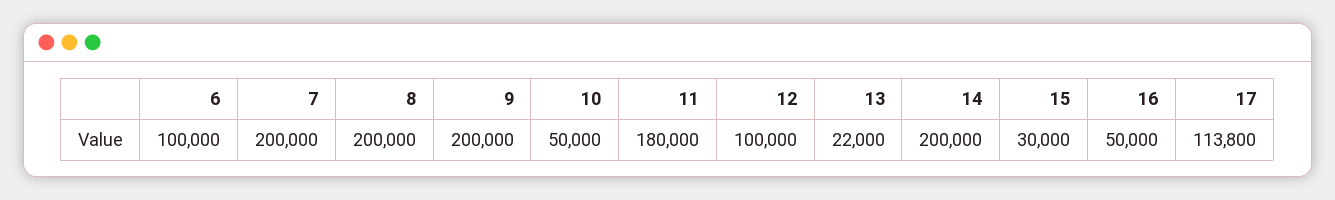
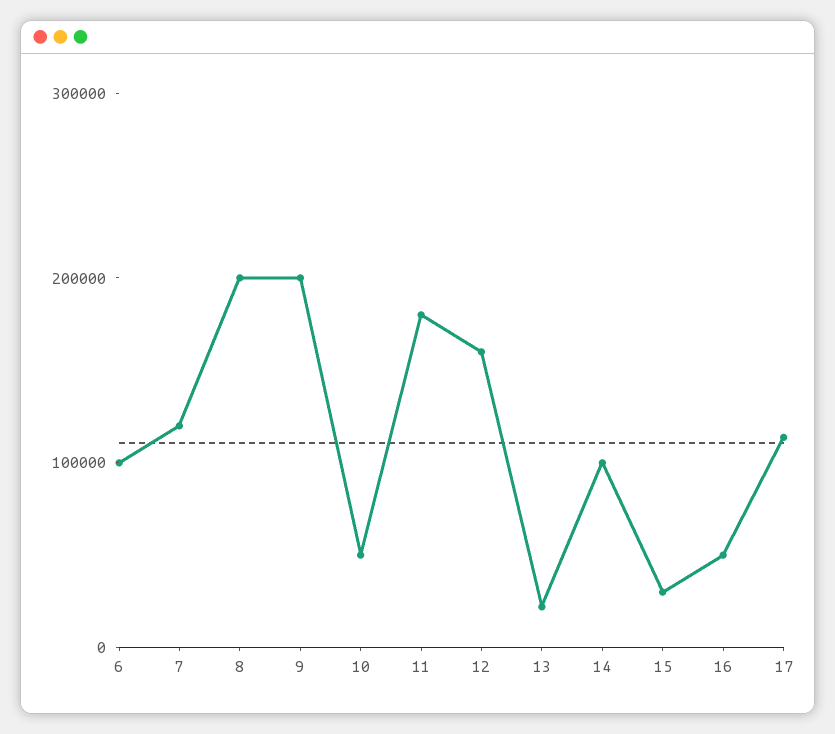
7: 200000 -> 120000
12: 100000 -> 160000
14: 200000 -> 100000

